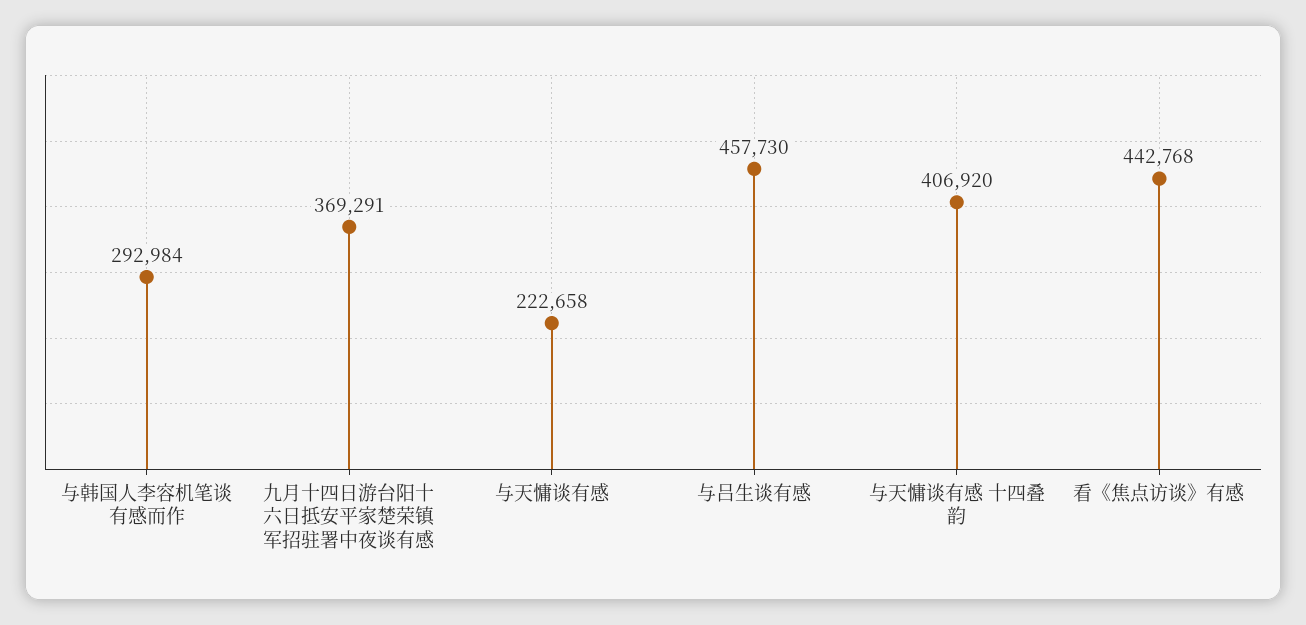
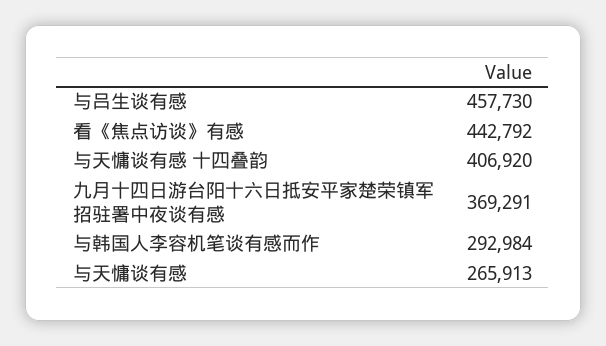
与天慵谈有感: 222658 -> 265913
看《焦点访谈》有感: 442768 -> 442792

